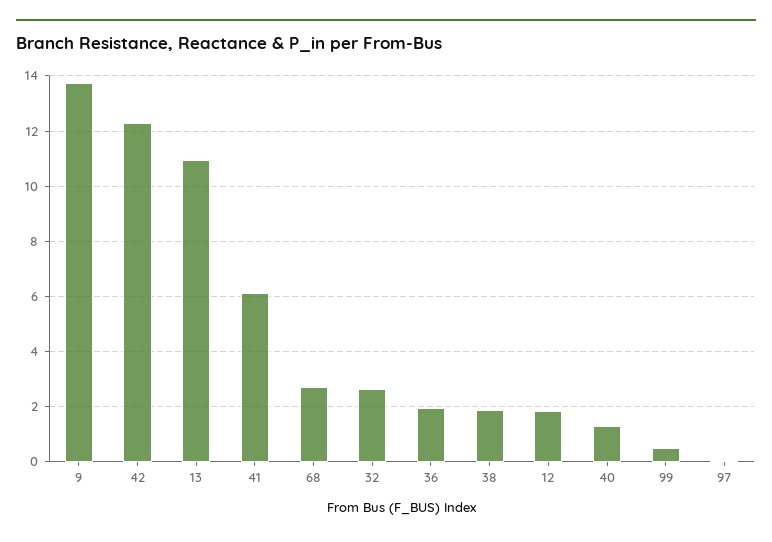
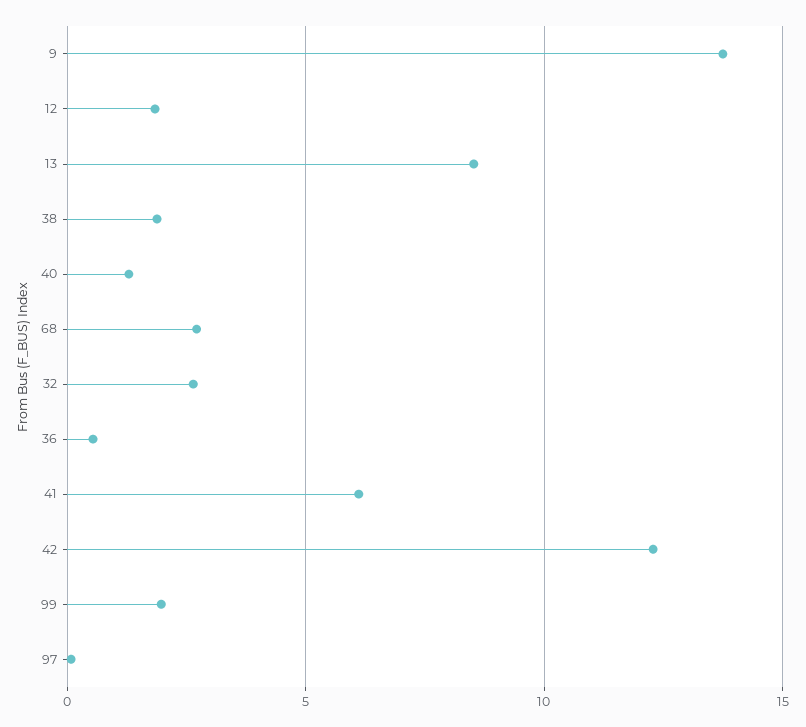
13: 11 -> 8.5
36: 2 -> 0.5
99: 0.5 -> 2

